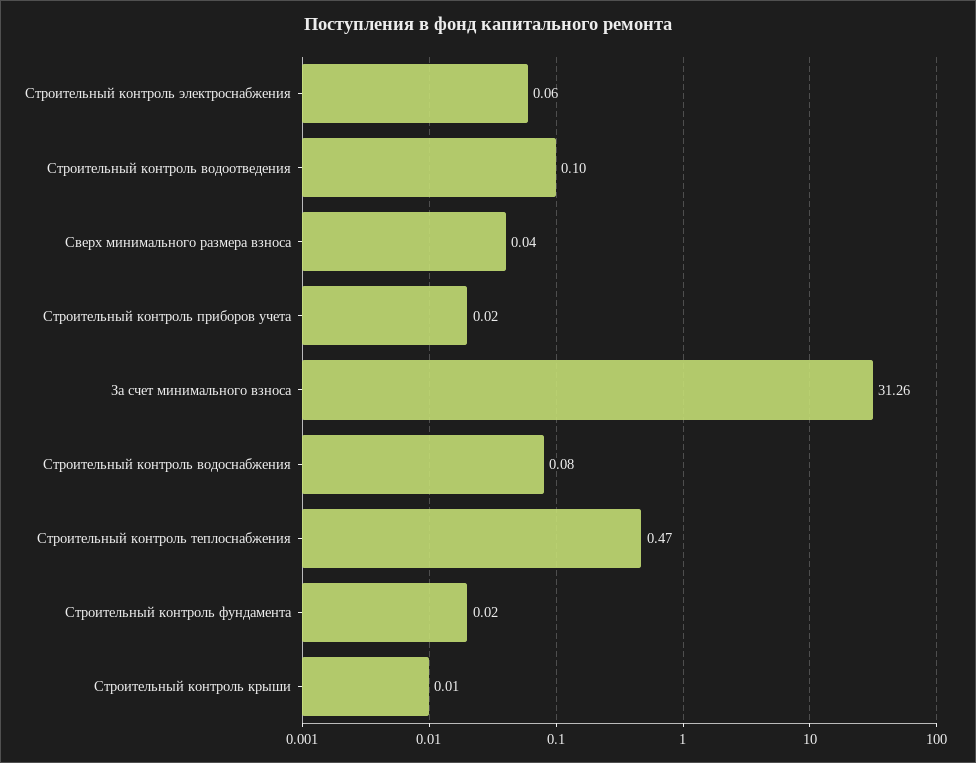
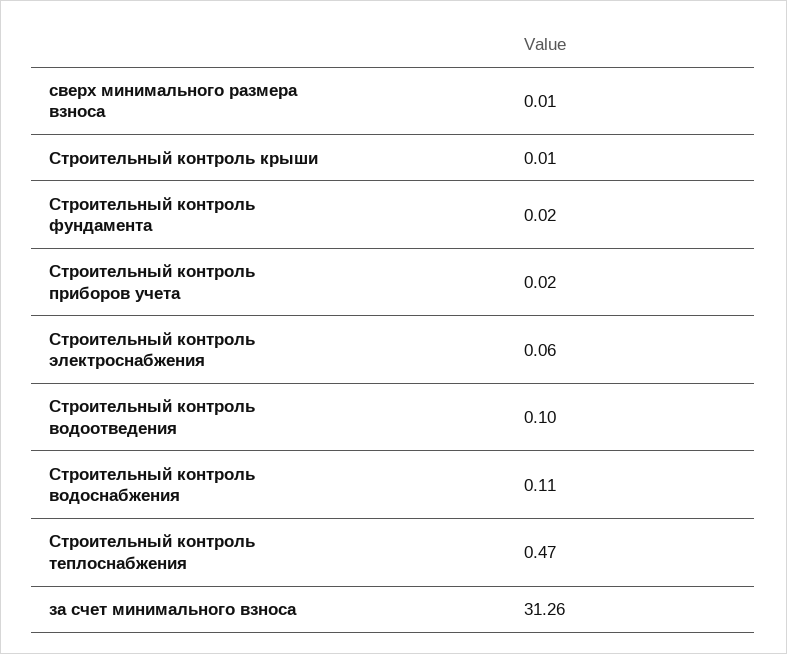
Сверх минимального размера взноса: 0.04 -> 0.01
Строительный контроль водоснабжения: 0.08 -> 0.11

